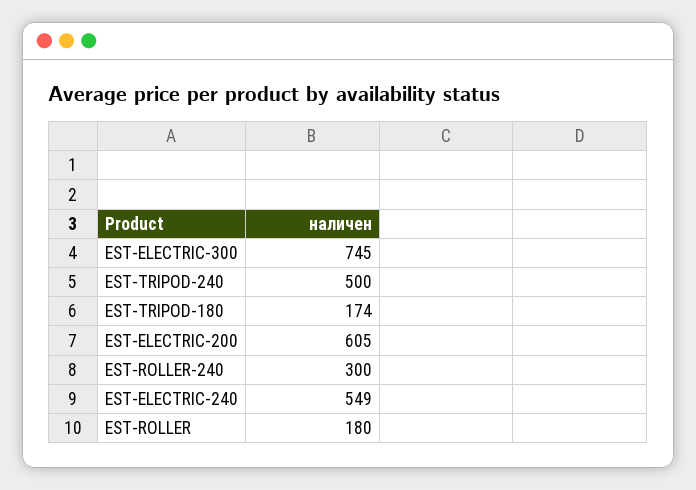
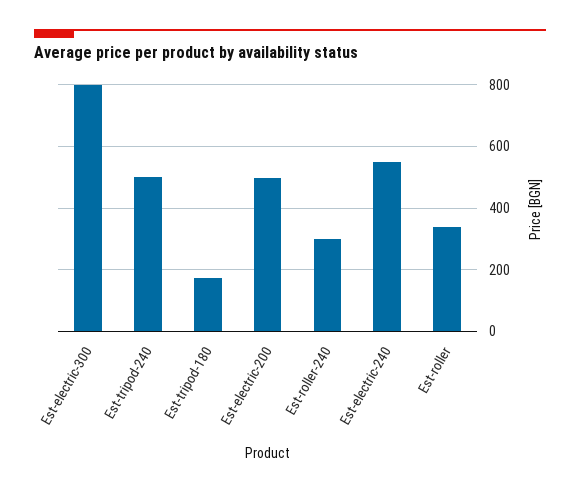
EST-ELECTRIC-300: 745 -> 800
EST-ELECTRIC-200: 605 -> 500
EST-ROLLER: 180 -> 340

